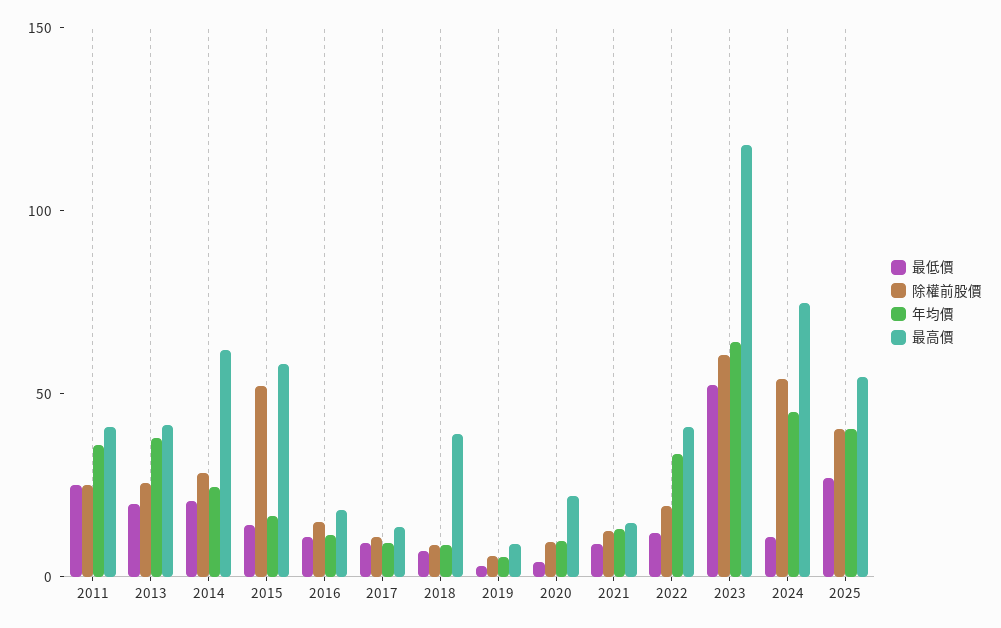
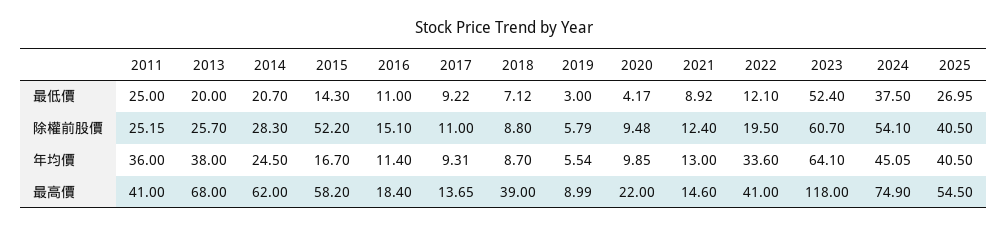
最高價, 2013: 40 -> 68
最低價, 2024: 10 -> 37.5

